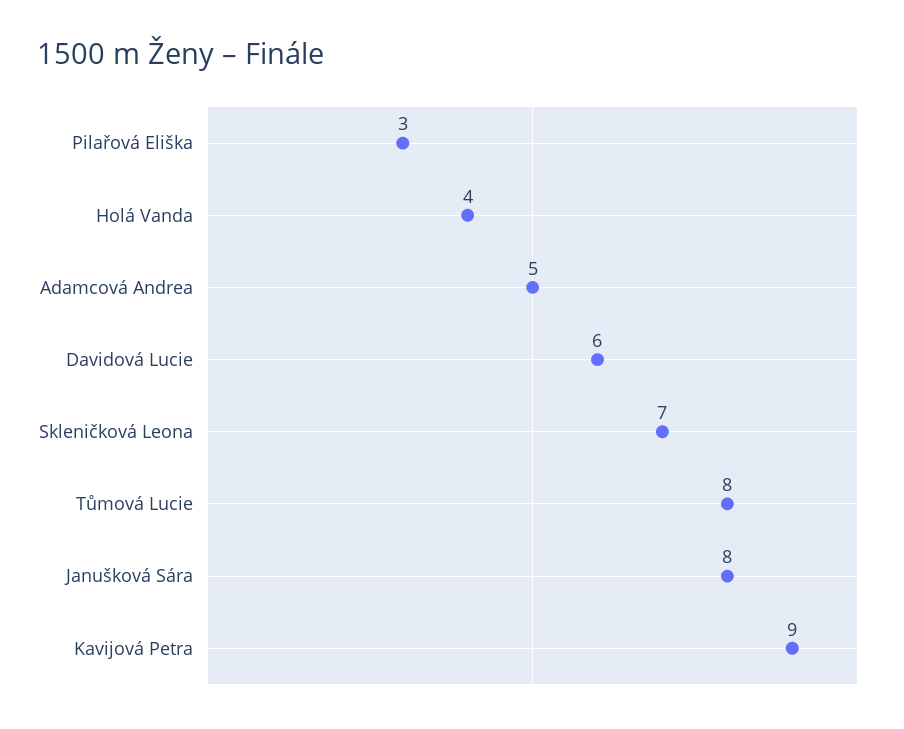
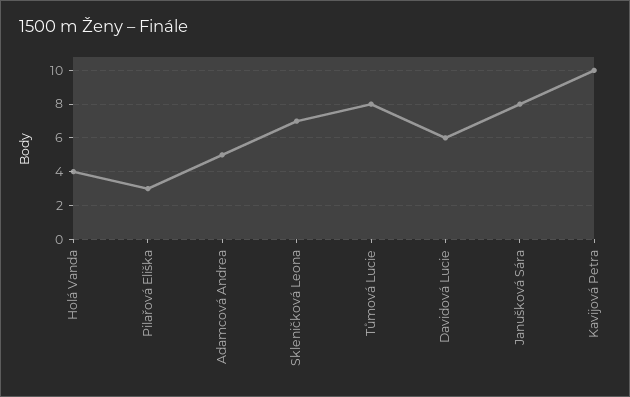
Kavijová Petra: 9 -> 10

